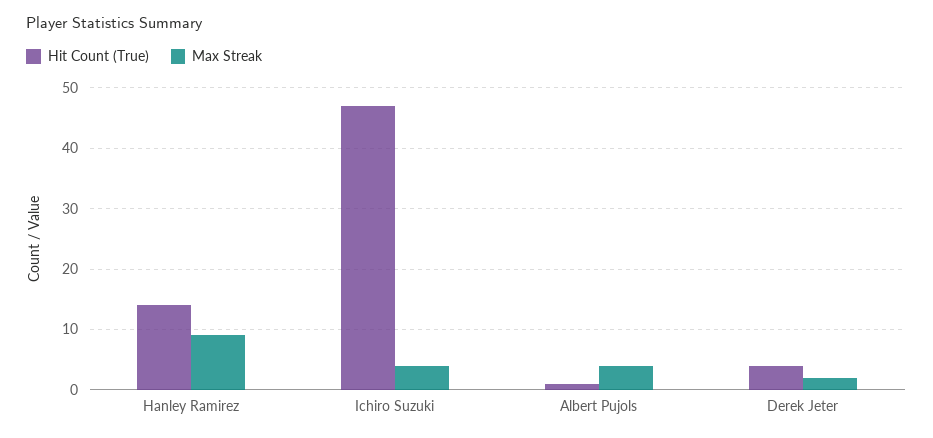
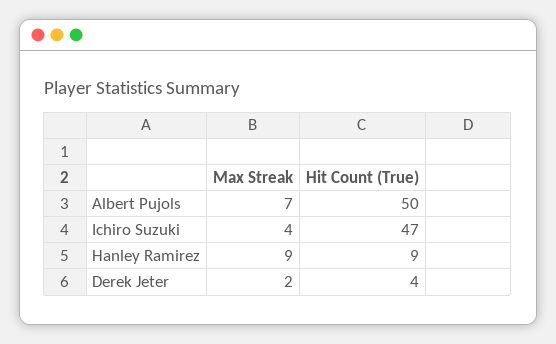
Hit Count (True), Hanley Ramirez: 14 -> 9
Hit Count (True), Albert Pujols: 1 -> 50
Max Streak, Albert Pujols: 4 -> 7

